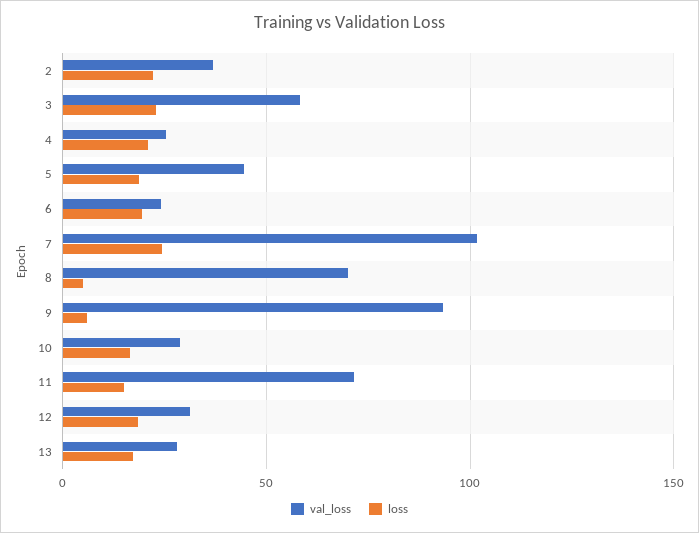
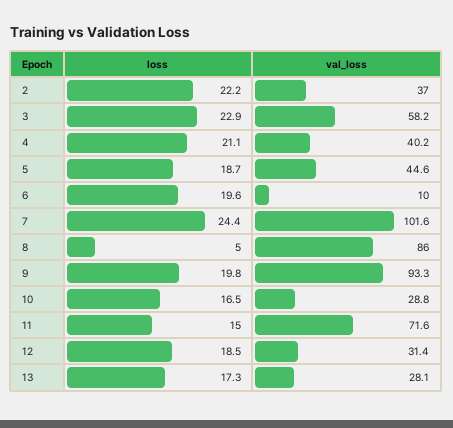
val_loss, 4: 25 -> 40.2
val_loss, 6: 25 -> 10
val_loss, 8: 70 -> 86
loss, 9: 5 -> 19.8

